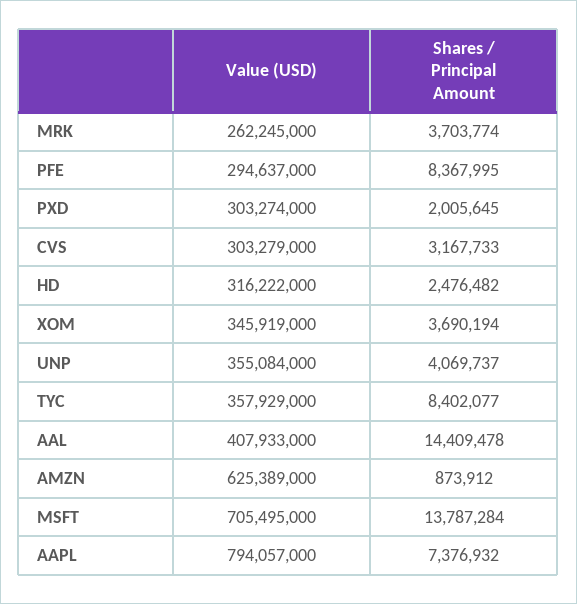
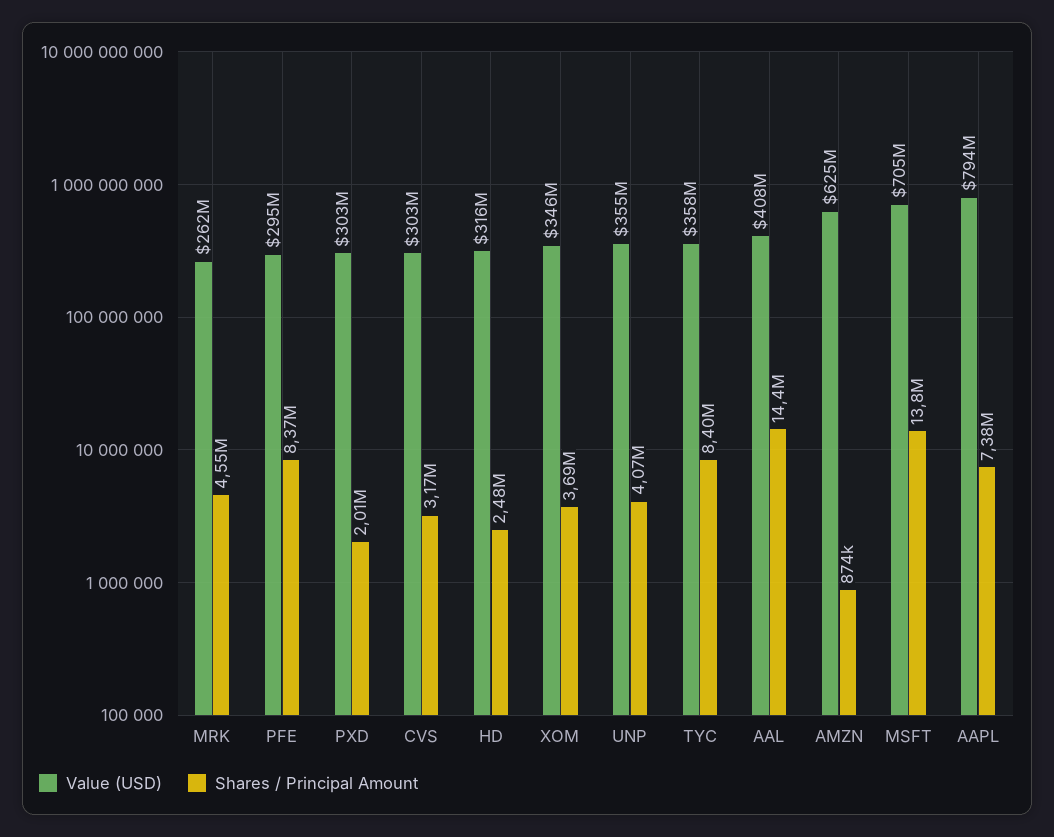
Shares / Principal Amount, MRK: 3703774 -> 4550000

